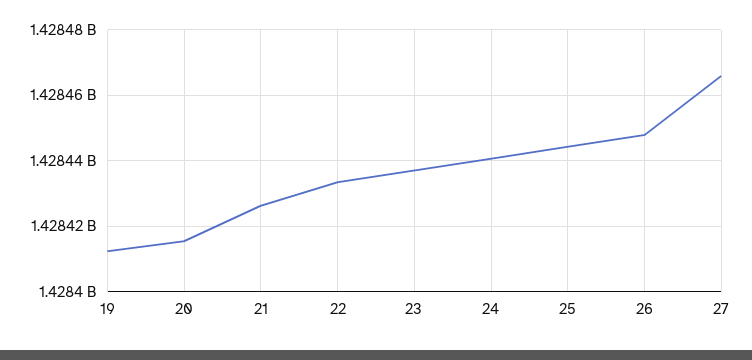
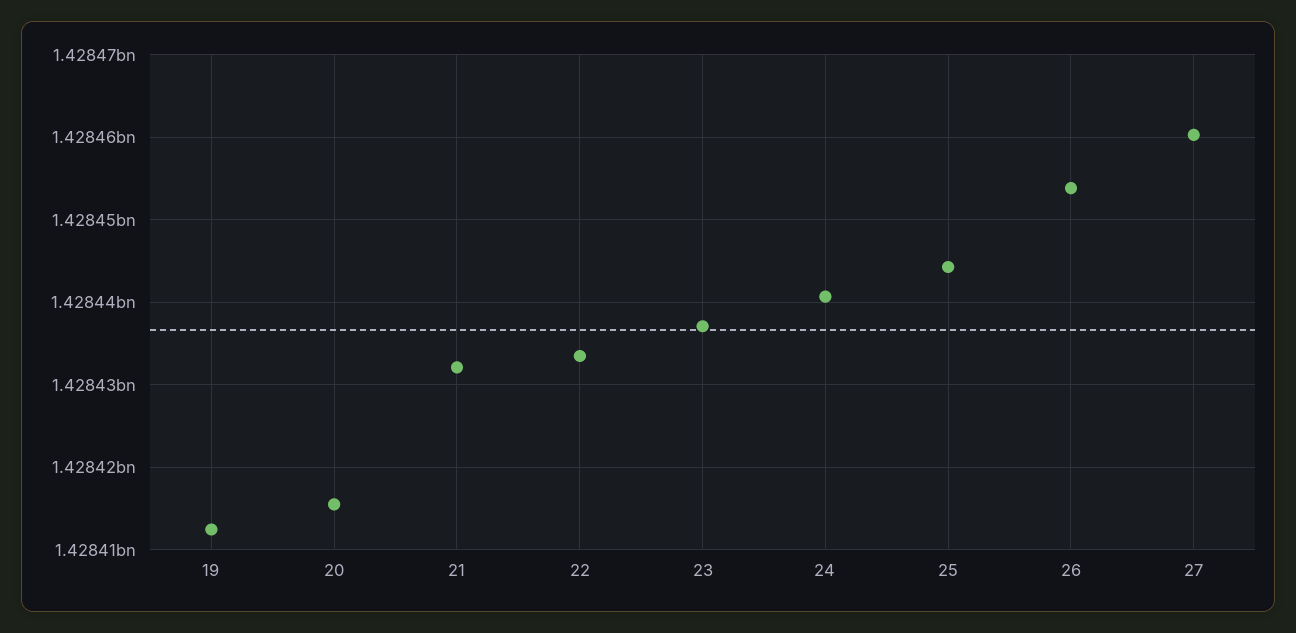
21: 1428426000 -> 1428432000
26: 1428448000 -> 1428454000
27: 1428466000 -> 1428460000

